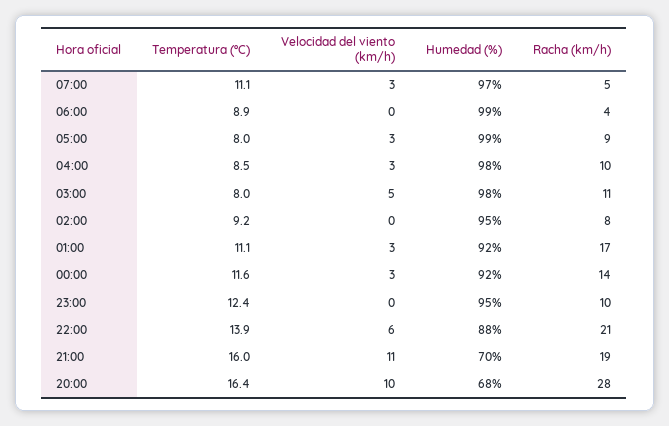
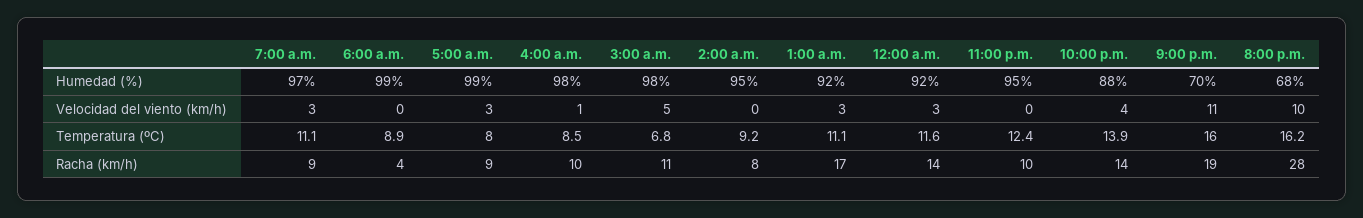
Racha (km/h), 07:00: 5 -> 9
Velocidad del viento (km/h), 04:00: 3 -> 1
Temperatura (ºC), 03:00: 8 -> 6.8
Velocidad del viento (km/h), 22:00: 6 -> 4
Racha (km/h), 22:00: 21 -> 14
Temperatura (ºC), 20:00: 16.4 -> 16.2

